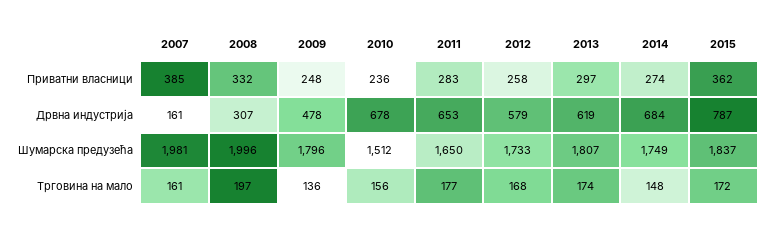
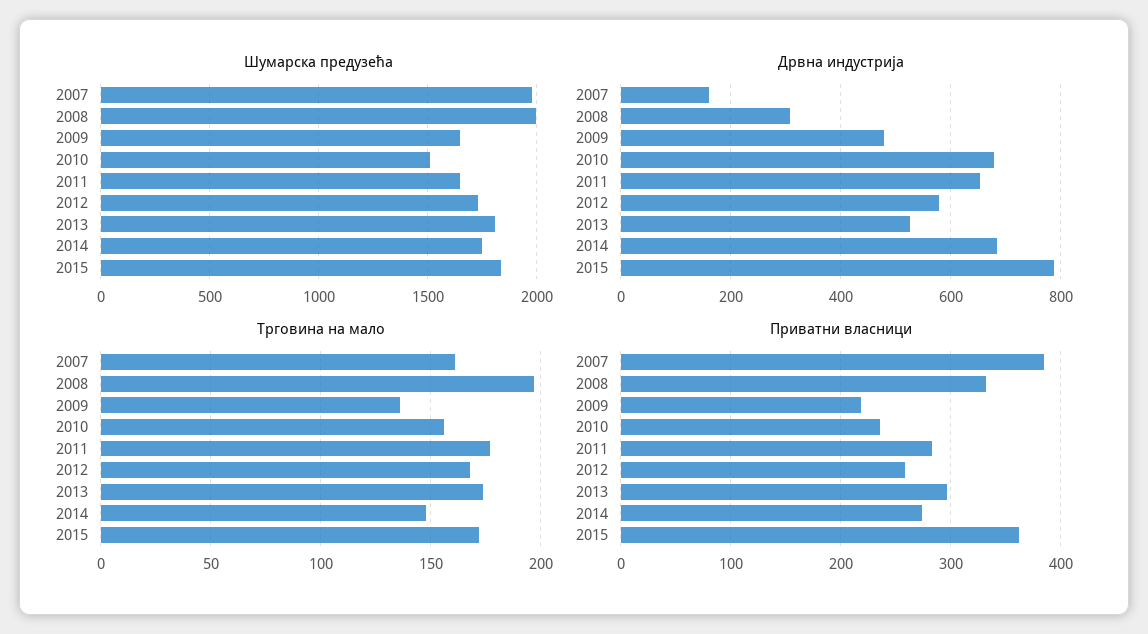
Приватни власници, 2009: 248 -> 220
Дрвна индустрија, 2013: 619 -> 520
Шумарска предузећа, 2009: 1796 -> 1650

